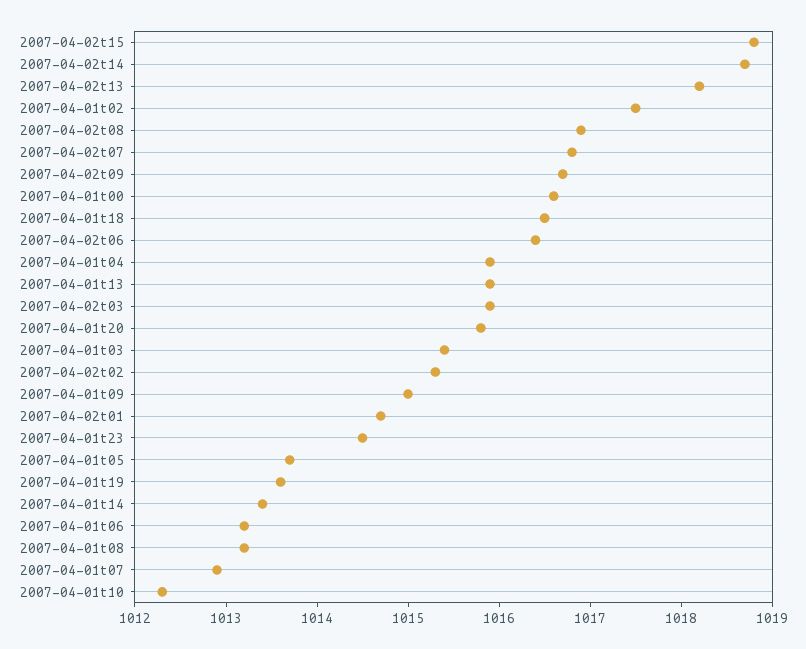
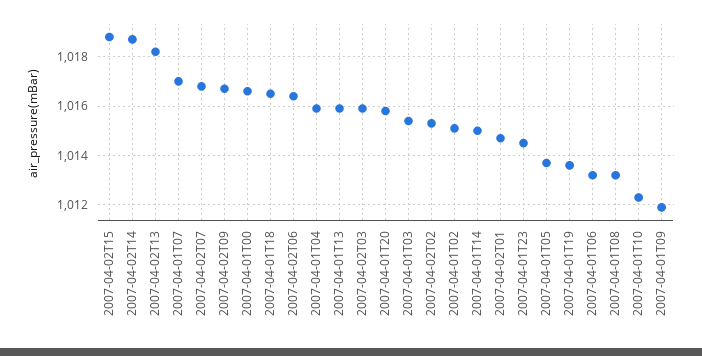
2007-04-01t02: 1017.5 -> 1015
2007-04-02t08: 1016.9 -> none
2007-04-01t09: 1015 -> 1012
2007-04-01t14: 1013.4 -> 1015
2007-04-01t07: 1012.9 -> 1017

